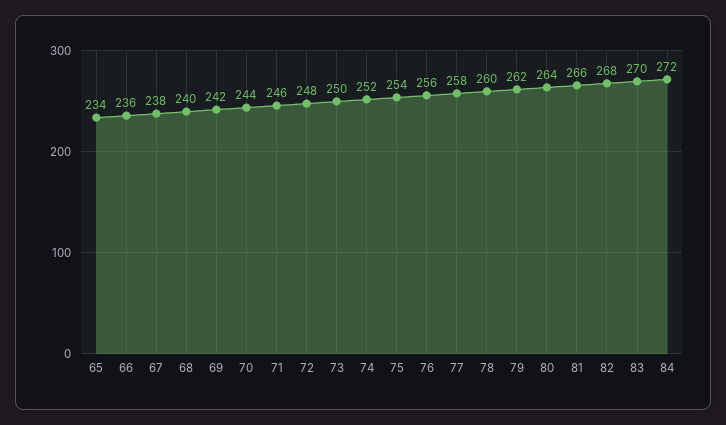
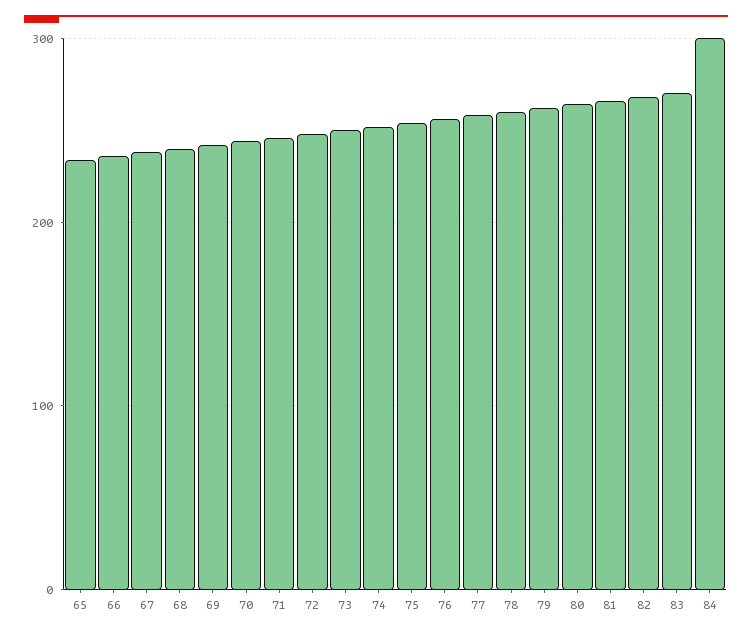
84: 272 -> 300

